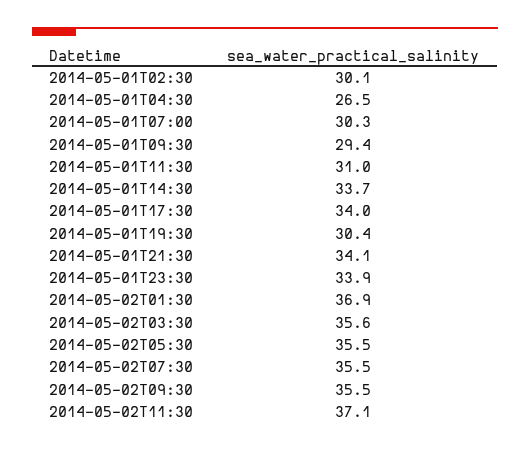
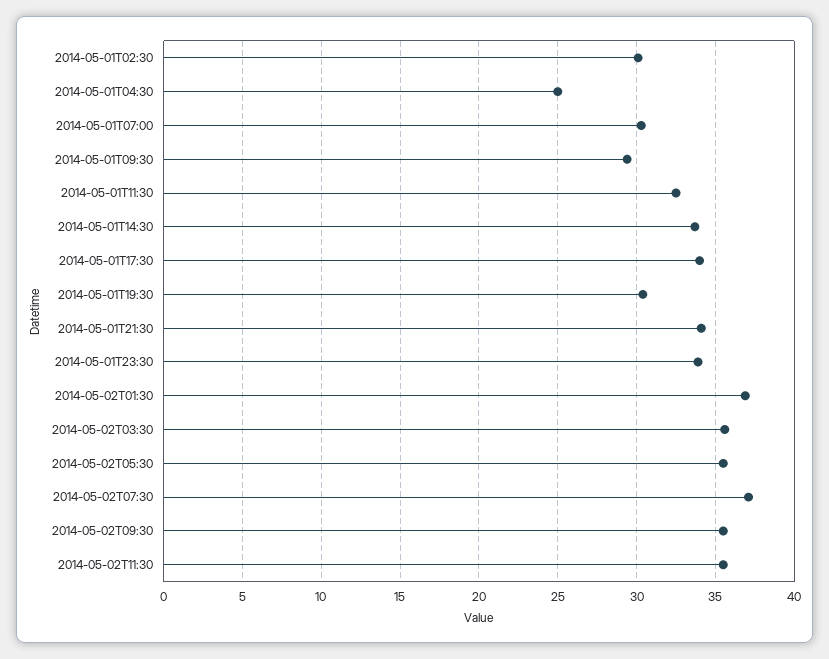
2014-05-01T04:30: 26.5 -> 25
2014-05-01T11:30: 31 -> 32.5
2014-05-02T07:30: 35.5 -> 37
2014-05-02T11:30: 37.1 -> 35.5

